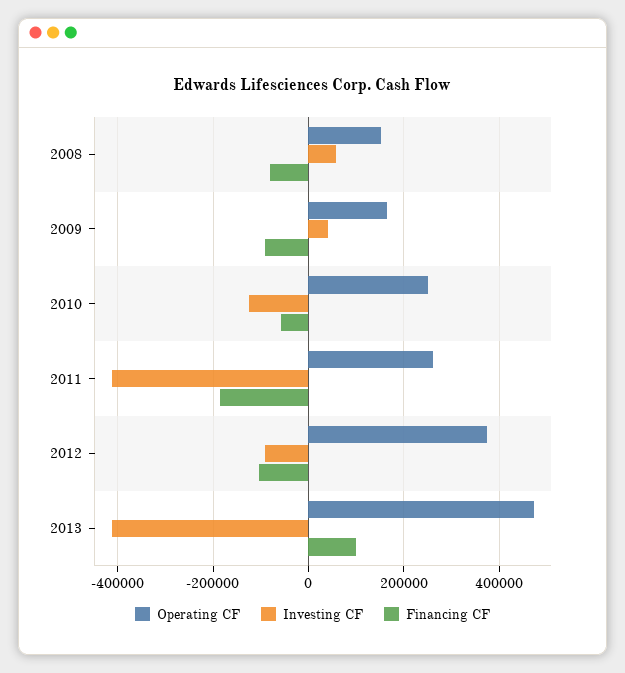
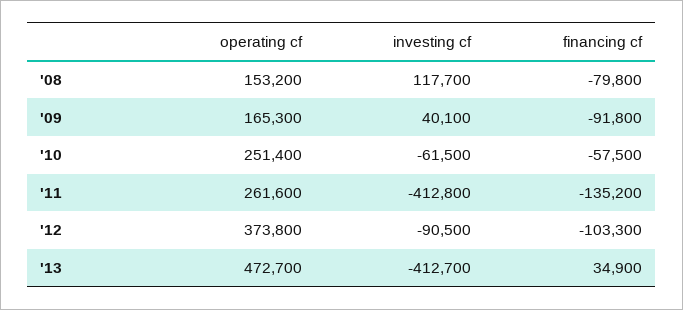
Investing CF, 2008: 60000 -> 117700
Investing CF, 2010: -120000 -> -61500
Financing CF, 2011: -180000 -> -135200
Financing CF, 2013: 100000 -> 34900

